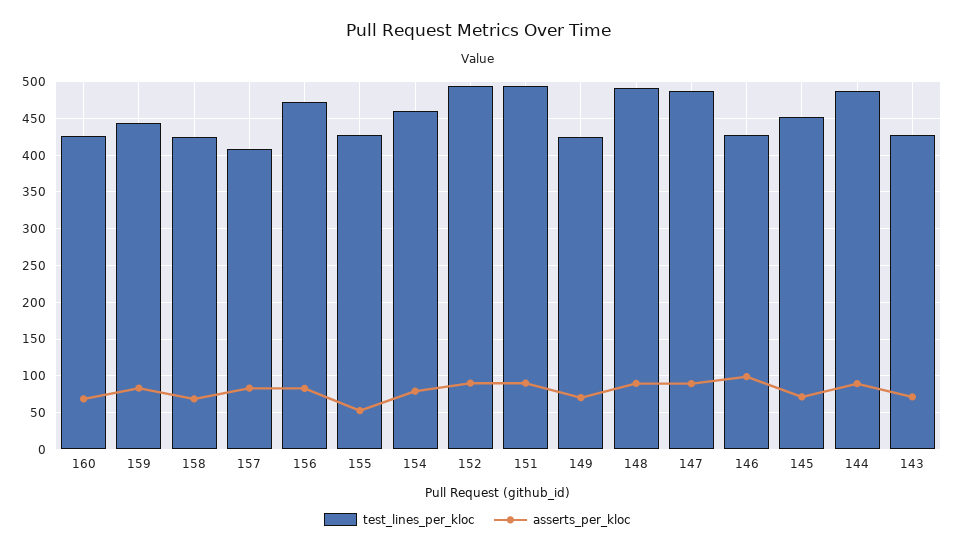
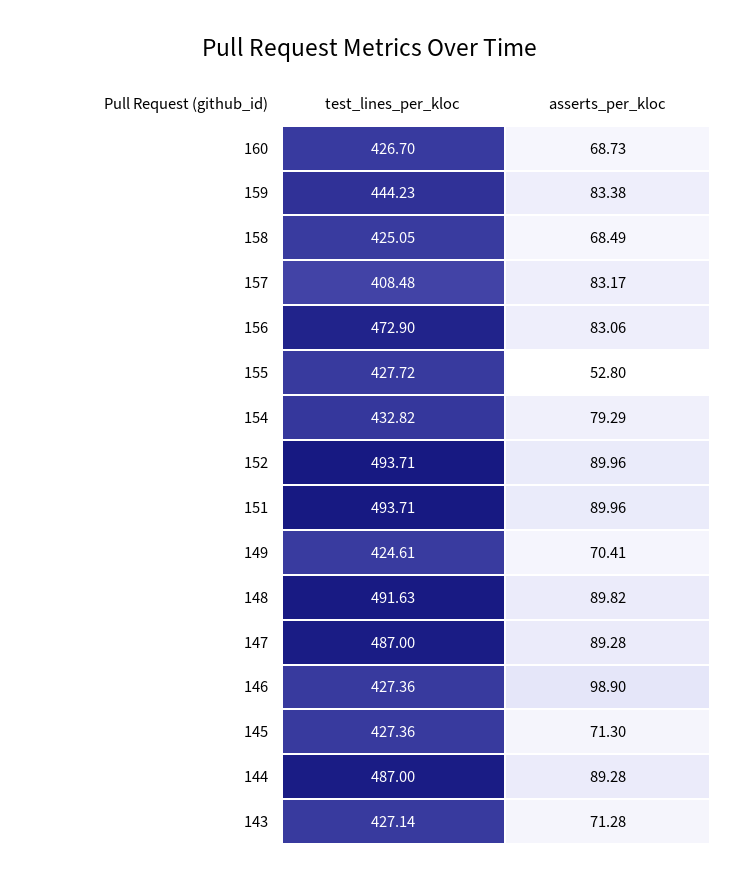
test_lines_per_kloc, 154: 460 -> 432.82
test_lines_per_kloc, 145: 450 -> 427.36

